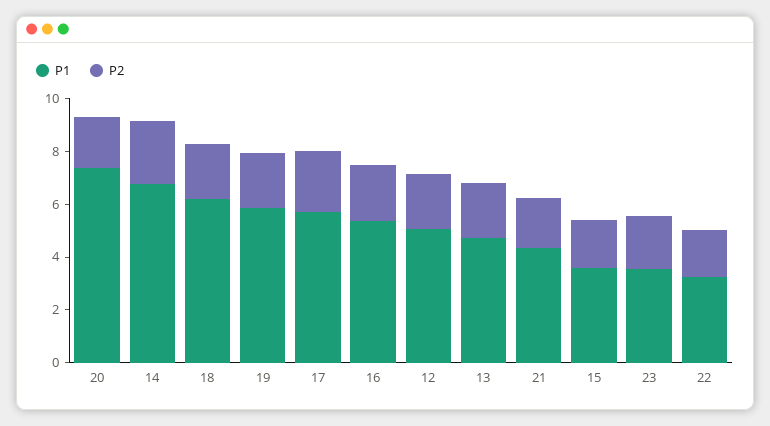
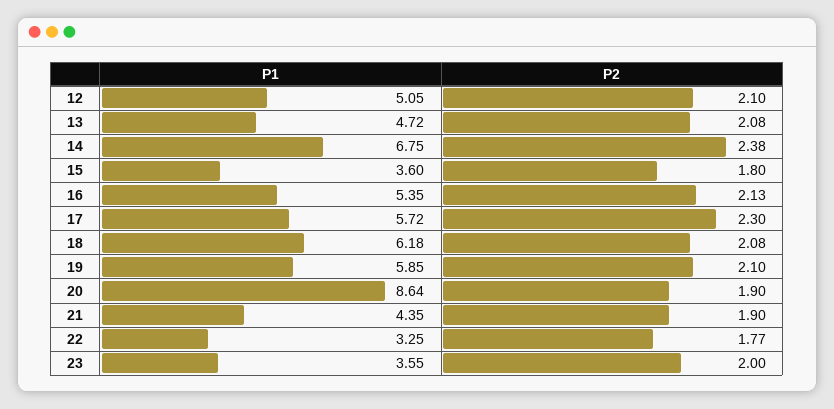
P1, 20: 7.5 -> 8.64

